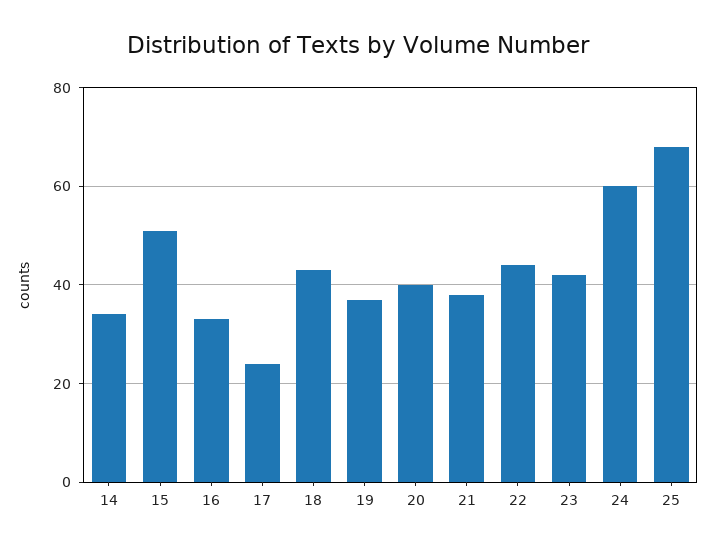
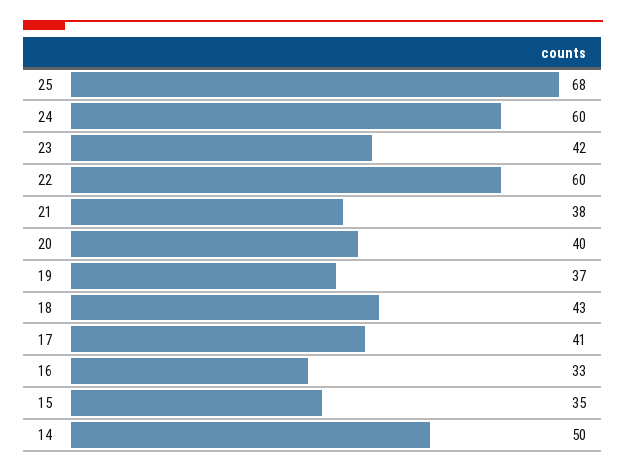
14: 35 -> 50
15: 50 -> 35
17: 25 -> 41
22: 45 -> 60

